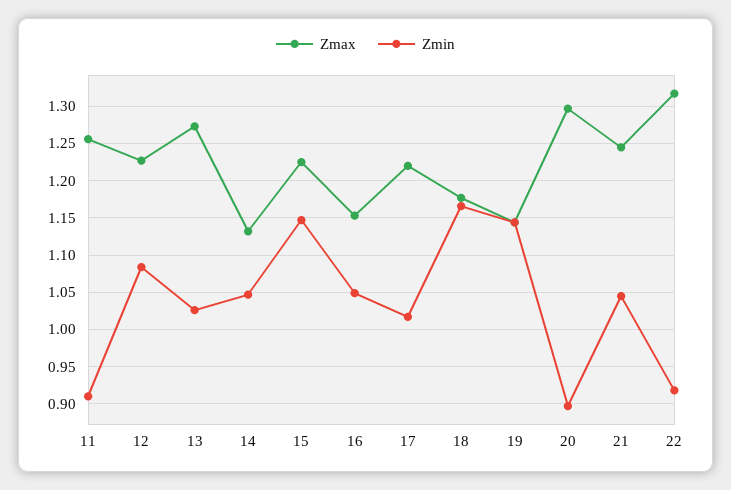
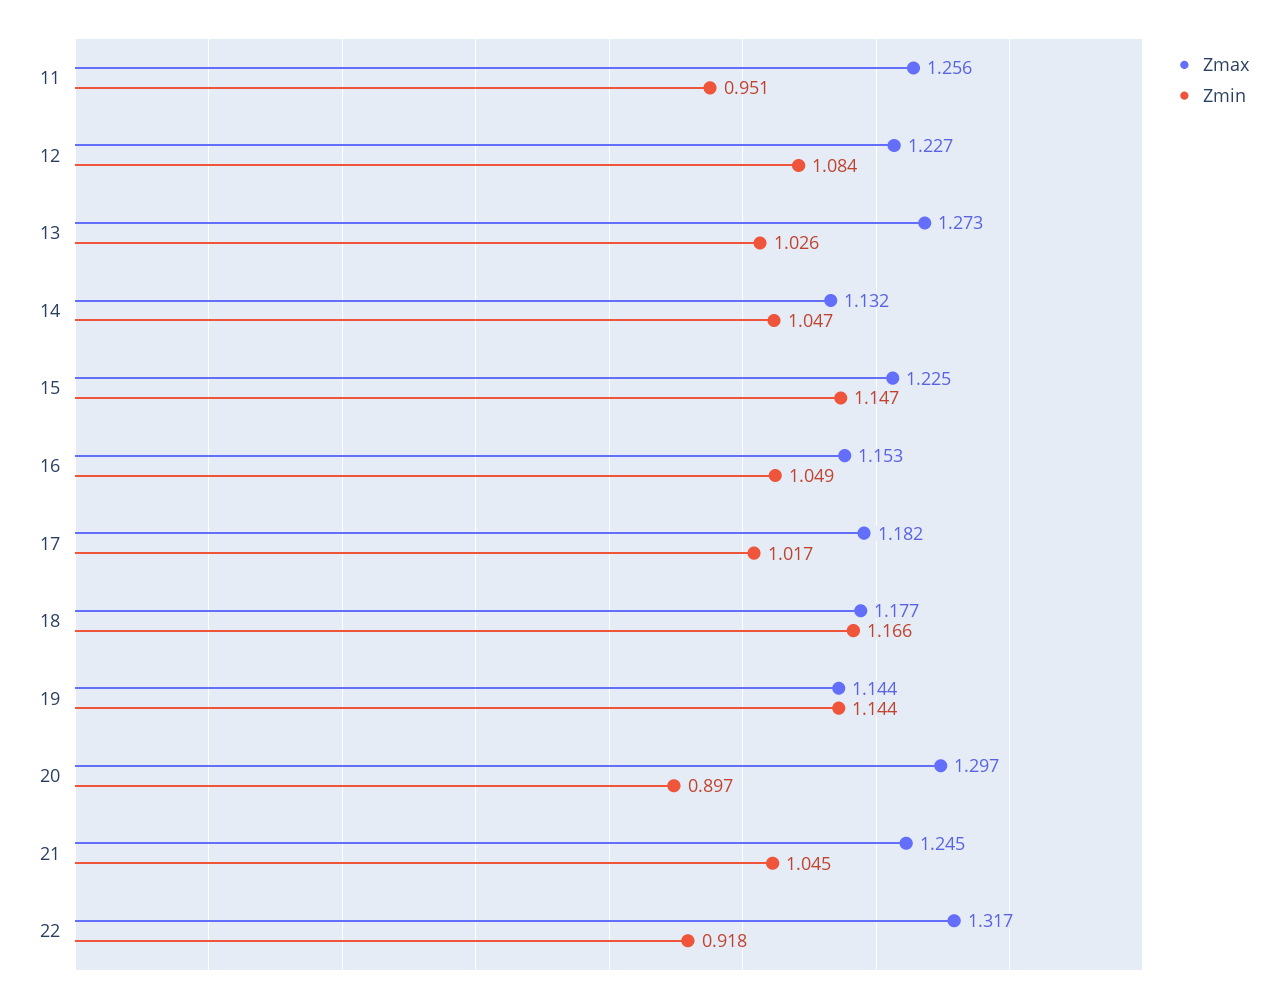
Zmin, 11: 0.91 -> 0.951
Zmax, 17: 1.22 -> 1.182

